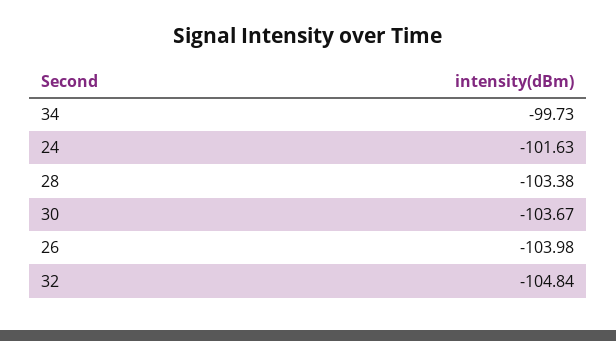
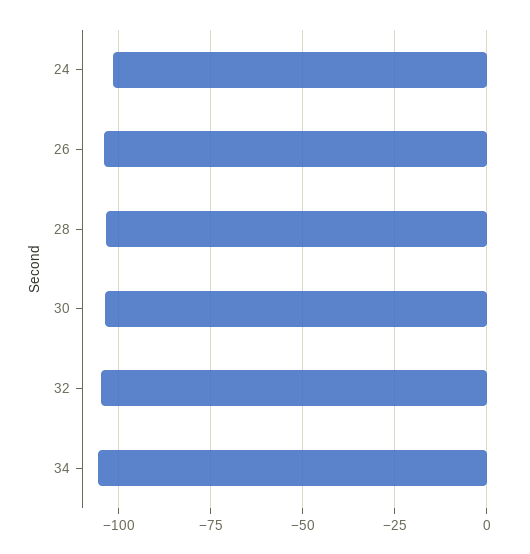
34: -99.73 -> -105

